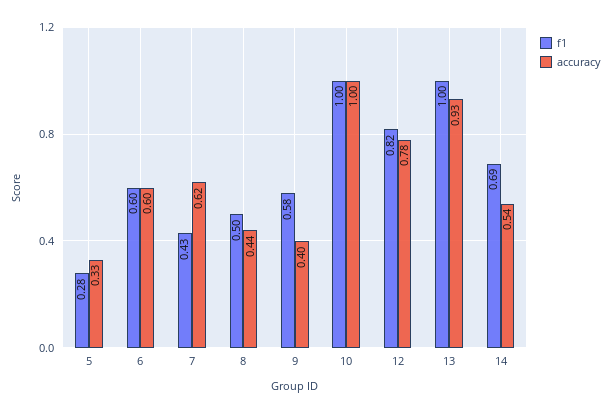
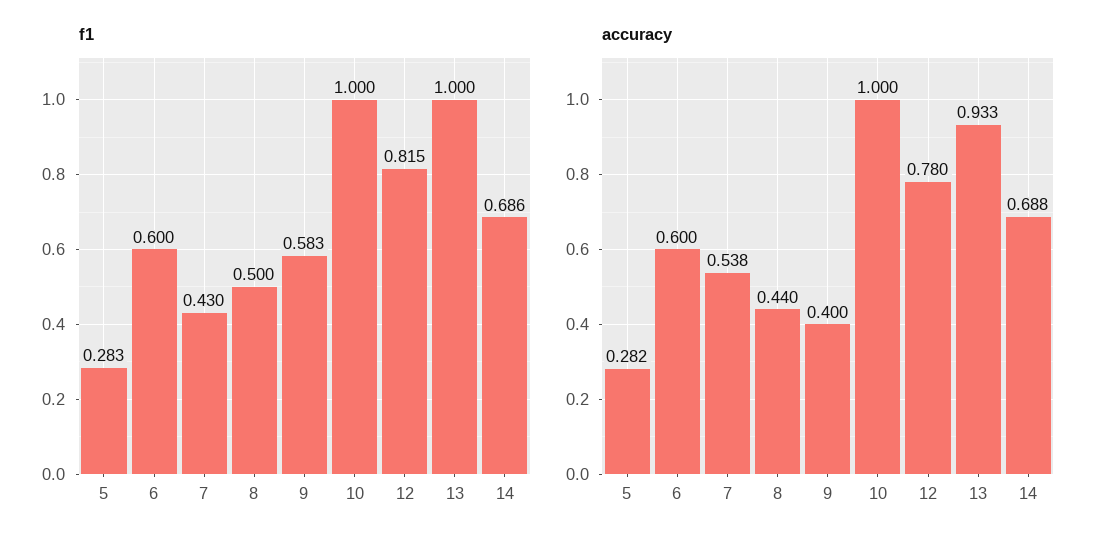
accuracy, 5: 0.33 -> 0.282
accuracy, 7: 0.62 -> 0.538
accuracy, 14: 0.54 -> 0.688

